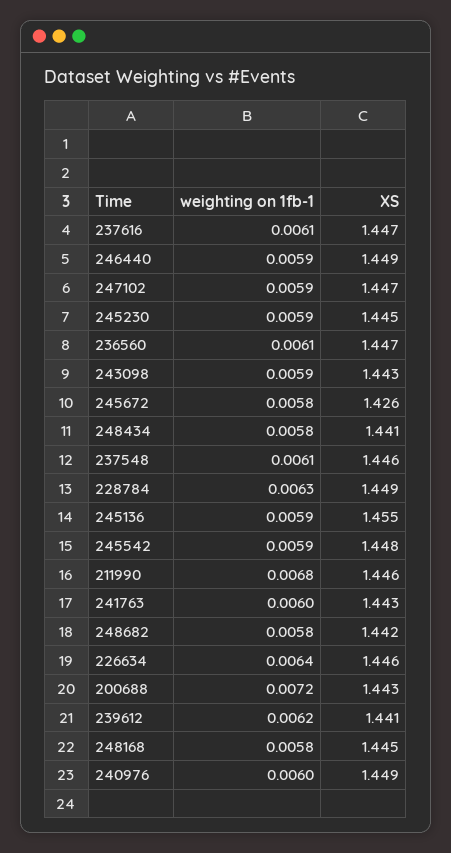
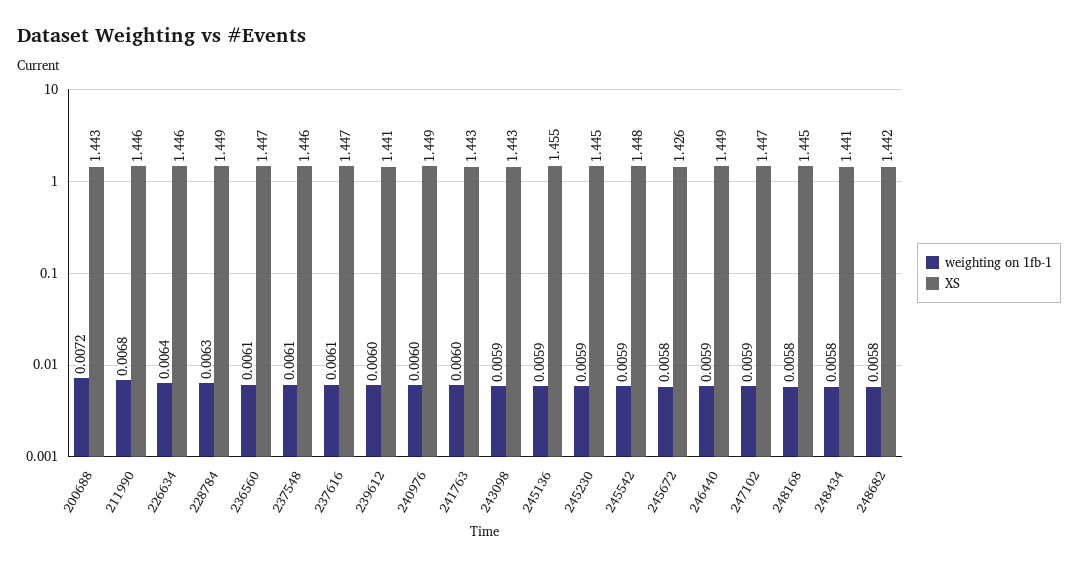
weighting on 1fb-1, 239612: 0.0062 -> 0.006

